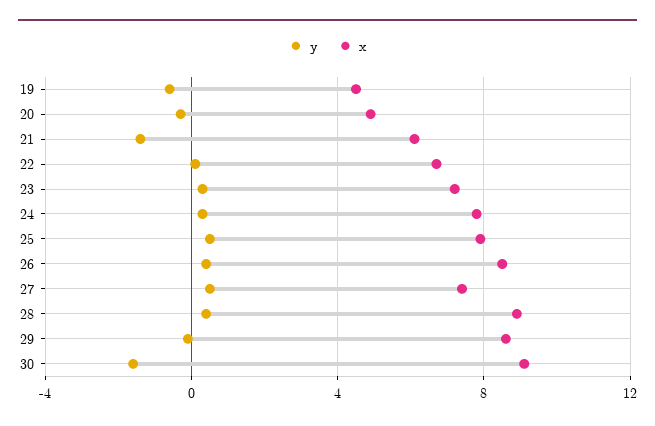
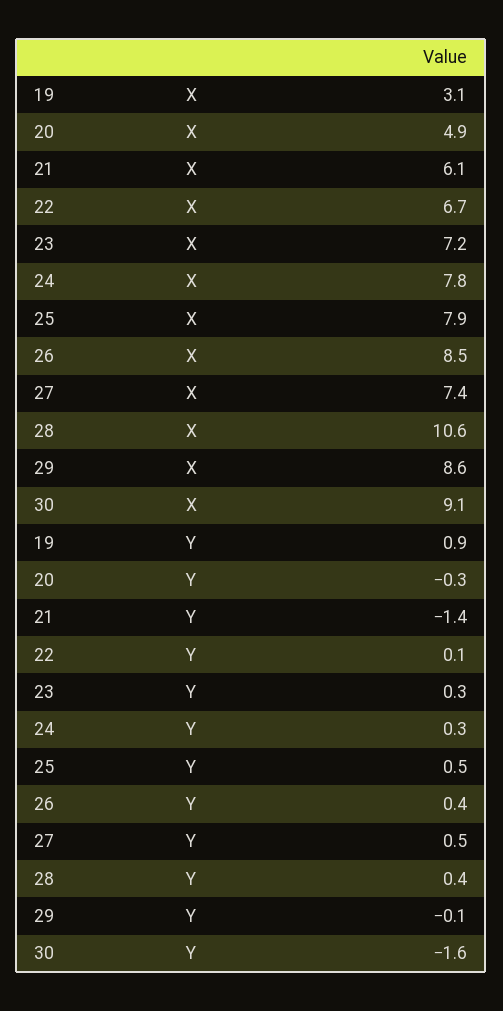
y, 19: -0.5 -> 0.9
x, 19: 4.5 -> 3.1
x, 28: 9 -> 10.6

